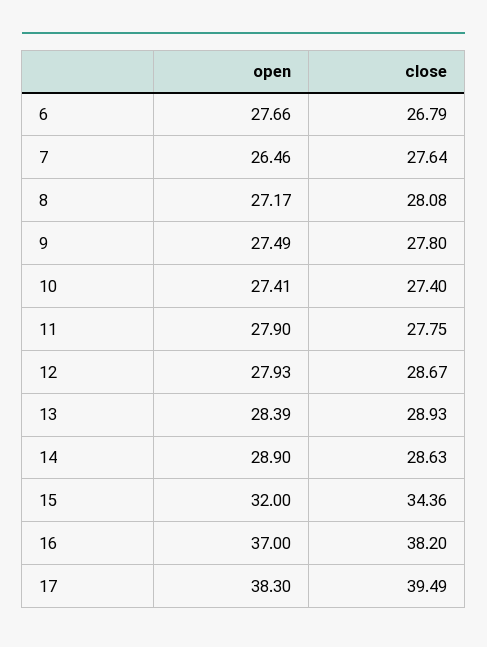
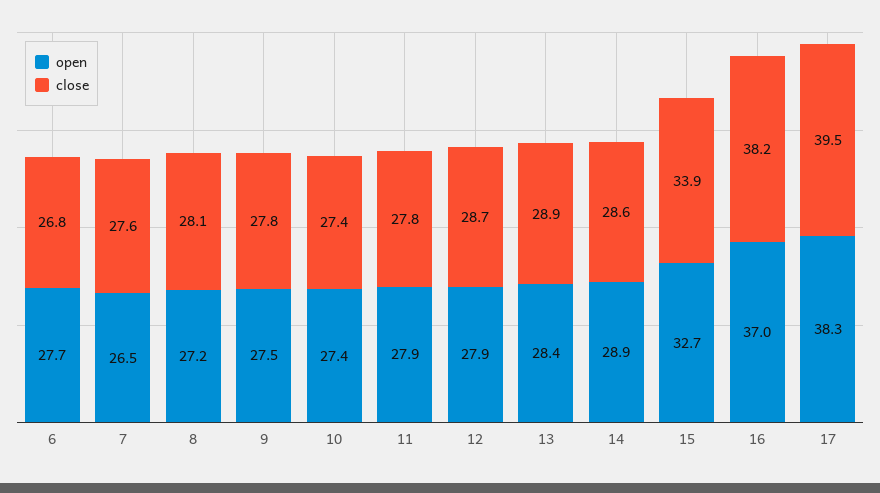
open, 15: 32 -> 32.7
close, 15: 34.36 -> 33.9

